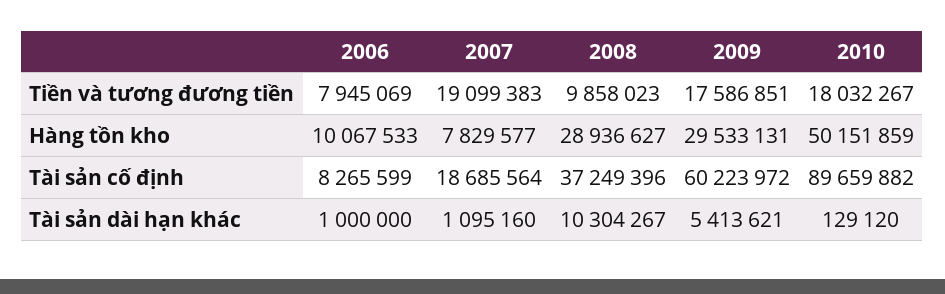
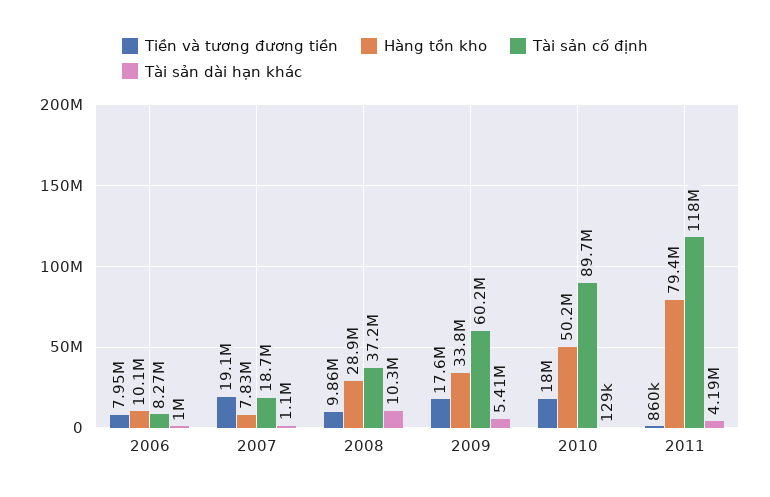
Hàng tồn kho, 2009: 29533131 -> 33800000
Tiền và tương đương tiền, 2011: none -> 860000
Hàng tồn kho, 2011: none -> 79400000
Tài sản cố định, 2011: none -> 118000000
Tài sản dài hạn khác, 2011: none -> 4190000

